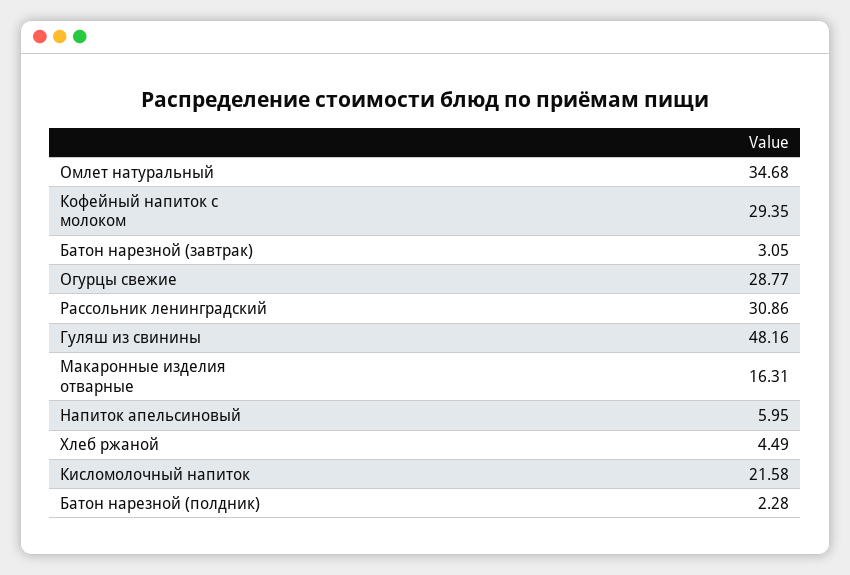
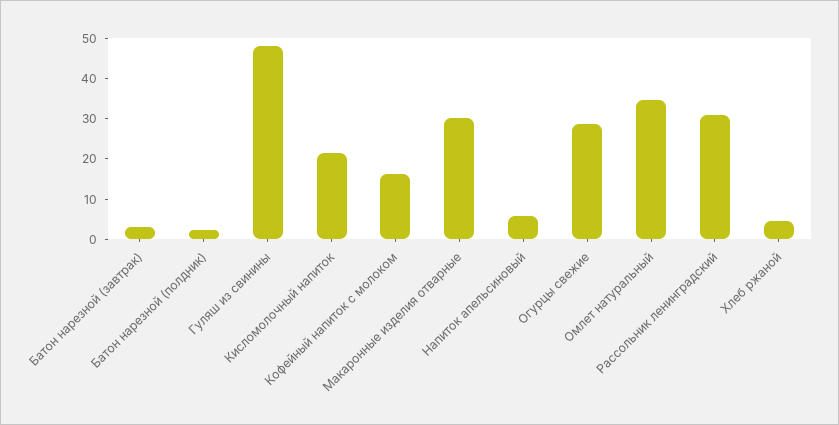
Кофейный напиток с молоком: 29.35 -> 16
Макаронные изделия отварные: 16.31 -> 30

